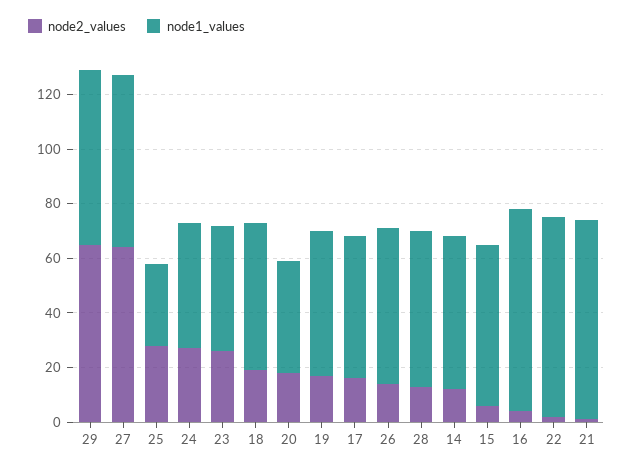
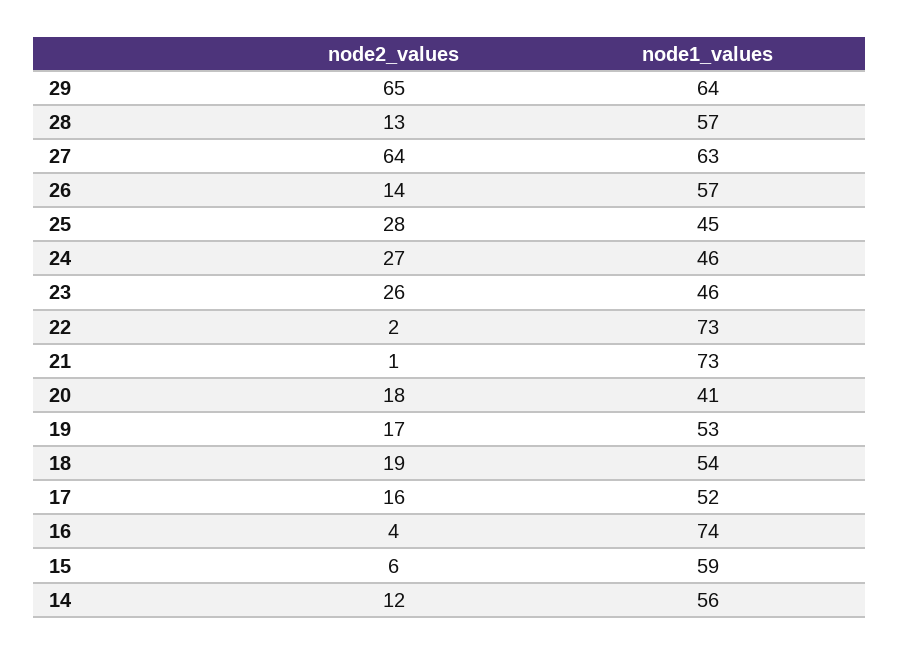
node1_values, 25: 30 -> 45

